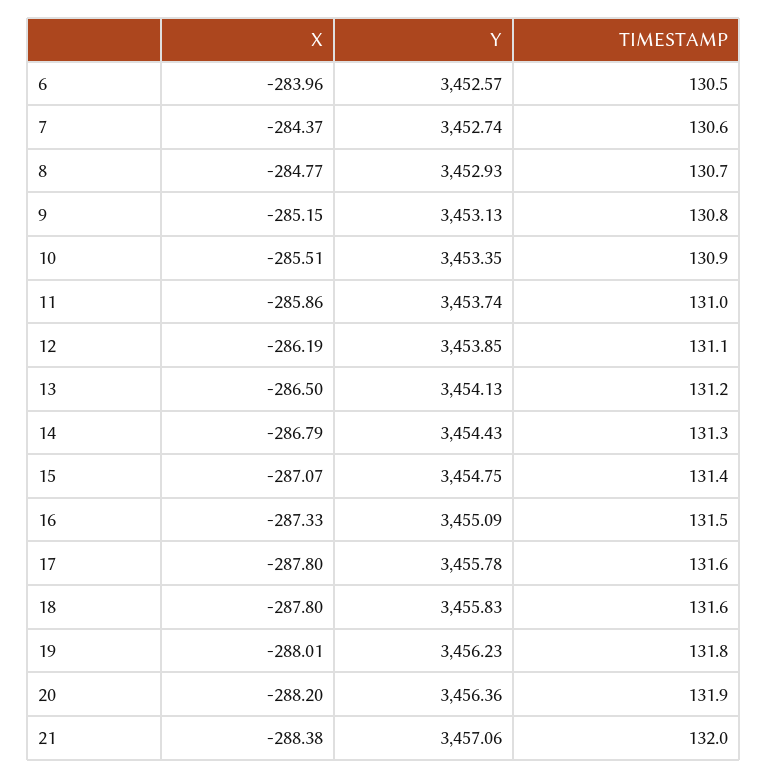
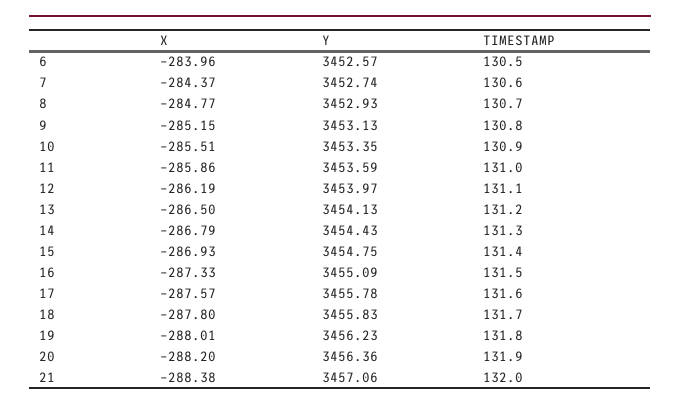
Y, 11: 3453.74 -> 3453.59
Y, 12: 3453.85 -> 3453.97
X, 15: -287.07 -> -286.93
X, 17: -287.8 -> -287.57
TIMESTAMP, 18: 131.6 -> 131.7

